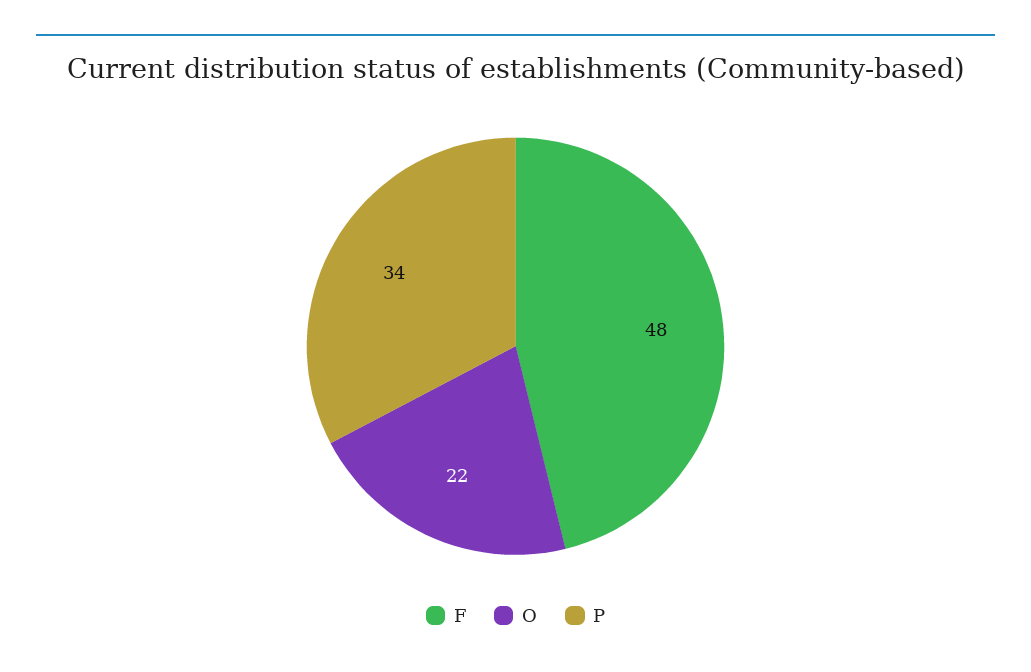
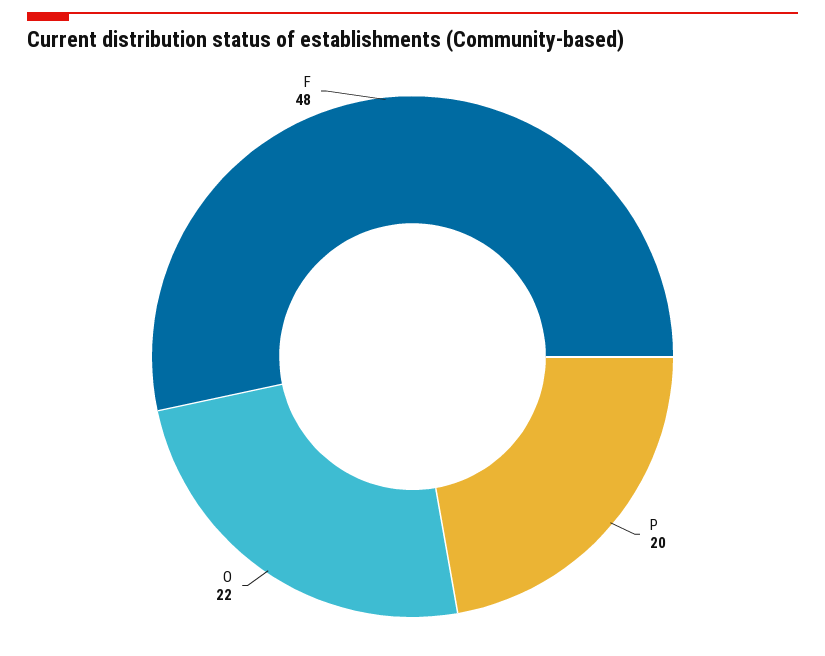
P: 34 -> 20

